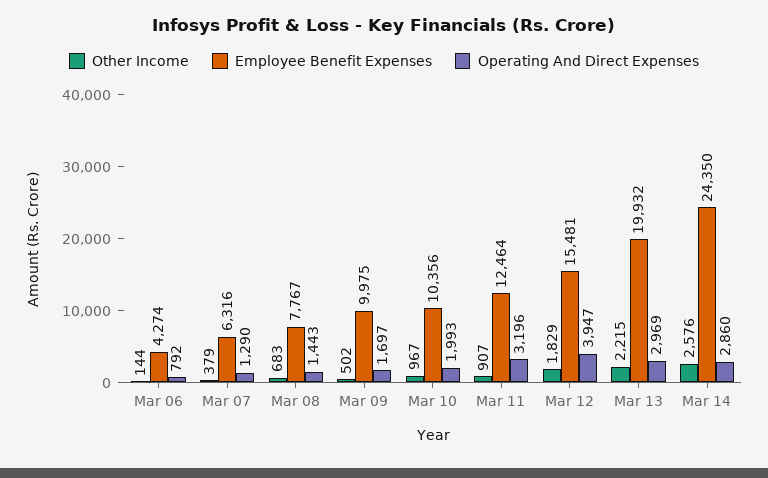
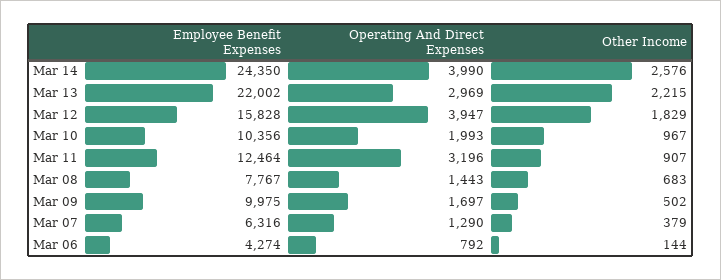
Employee Benefit Expenses, Mar 12: 15481 -> 15828
Employee Benefit Expenses, Mar 13: 19932 -> 22002
Operating And Direct Expenses, Mar 14: 2860 -> 3990

